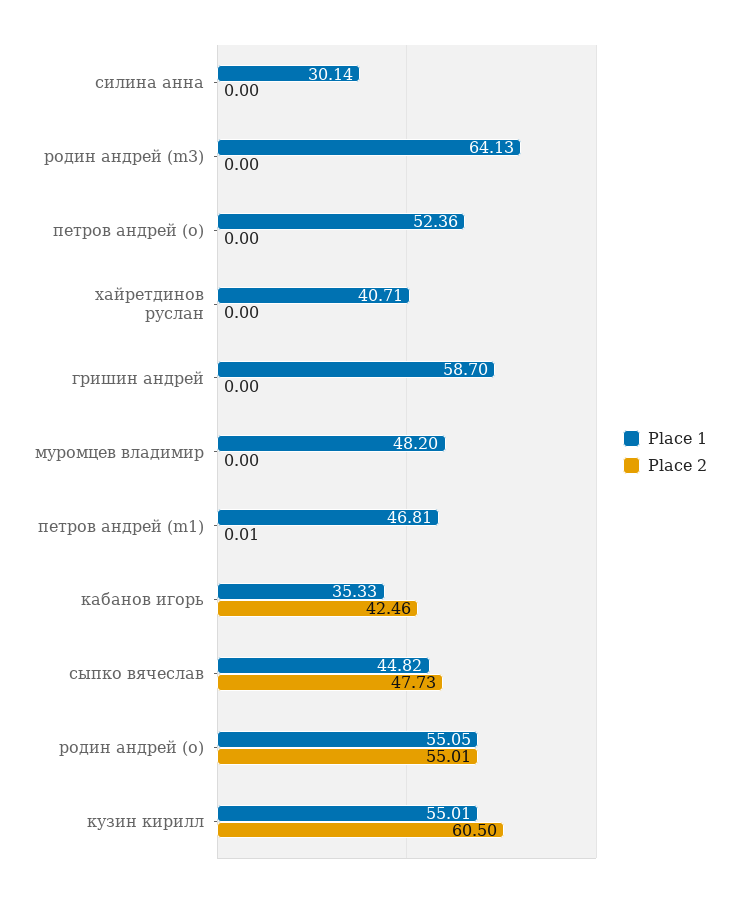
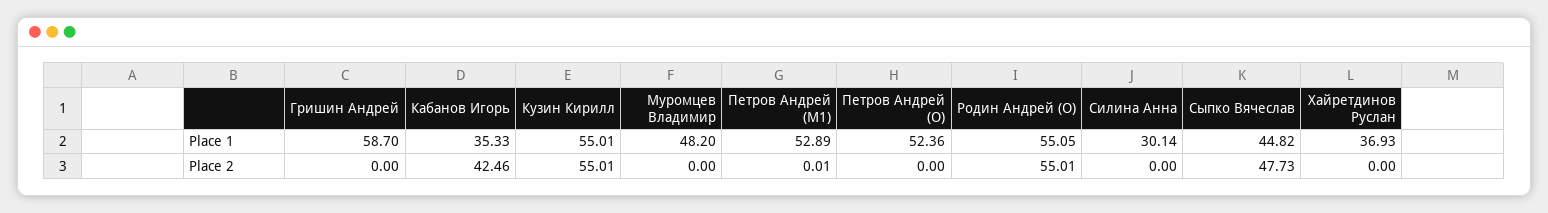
Place 1, родин андрей (m3): 64.13 -> none
Place 2, родин андрей (m3): 0 -> none
Place 1, хайретдинов руслан: 40.71 -> 36.93
Place 1, петров андрей (m1): 46.81 -> 52.89
Place 2, кузин кирилл: 60.5 -> 55.01

